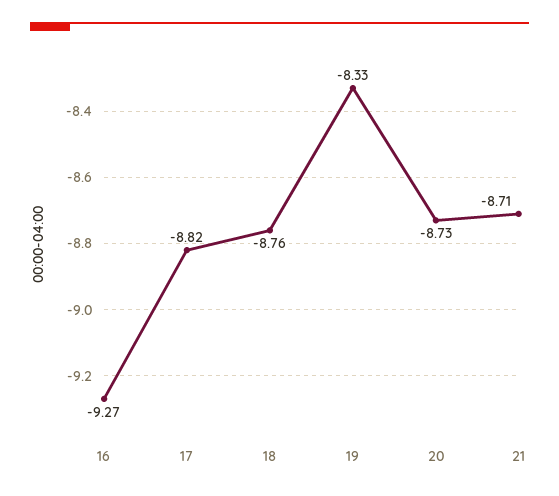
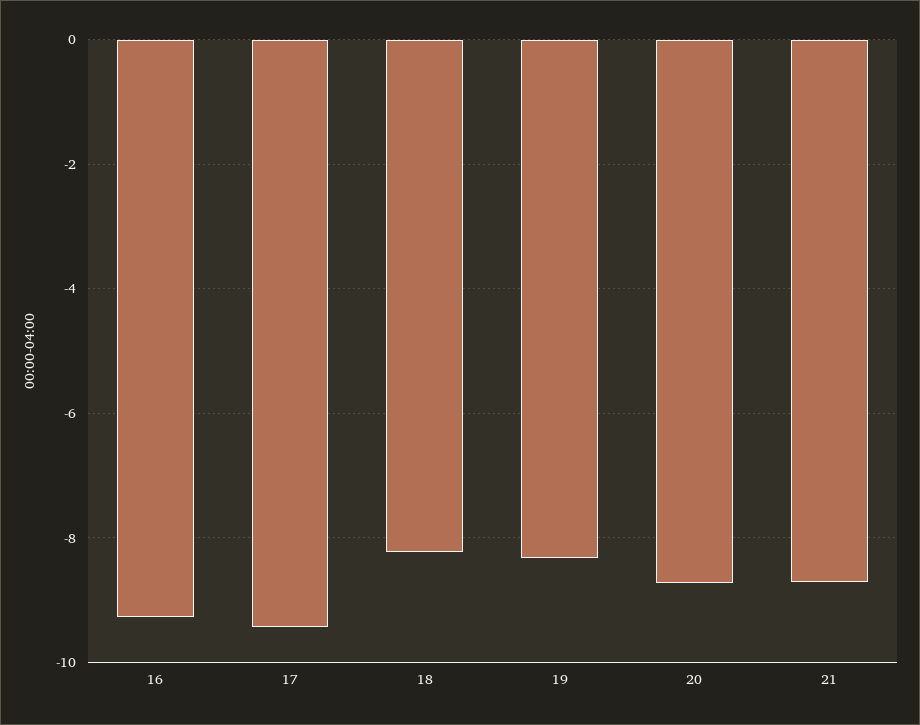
17: -8.82 -> -9.4
18: -8.76 -> -8.2

